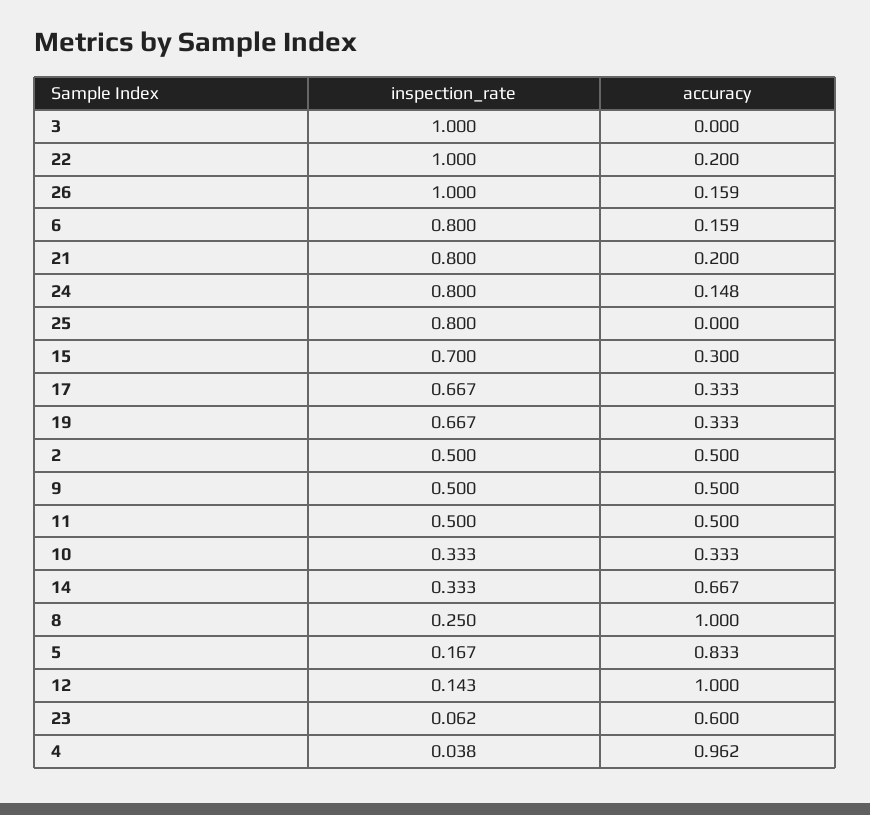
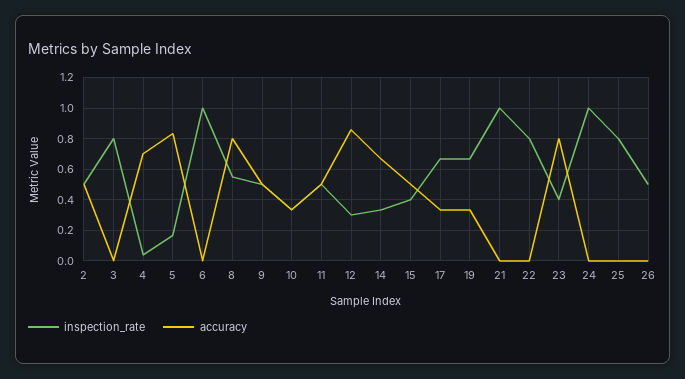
inspection_rate, 3: 1 -> 0.8
inspection_rate, 22: 1 -> 0.8
accuracy, 22: 0.2 -> 0
inspection_rate, 26: 1 -> 0.5
accuracy, 26: 0.159 -> 0
inspection_rate, 6: 0.8 -> 1
accuracy, 6: 0.159 -> 0
inspection_rate, 21: 0.8 -> 1
accuracy, 21: 0.2 -> 0
inspection_rate, 24: 0.8 -> 1
accuracy, 24: 0.148 -> 0
inspection_rate, 15: 0.7 -> 0.4
accuracy, 15: 0.3 -> 0.5
inspection_rate, 8: 0.25 -> 0.55
accuracy, 8: 1 -> 0.8
inspection_rate, 12: 0.143 -> 0.3
accuracy, 12: 1 -> 0.85
inspection_rate, 23: 0.062 -> 0.4
accuracy, 23: 0.6 -> 0.8
accuracy, 4: 0.962 -> 0.7

